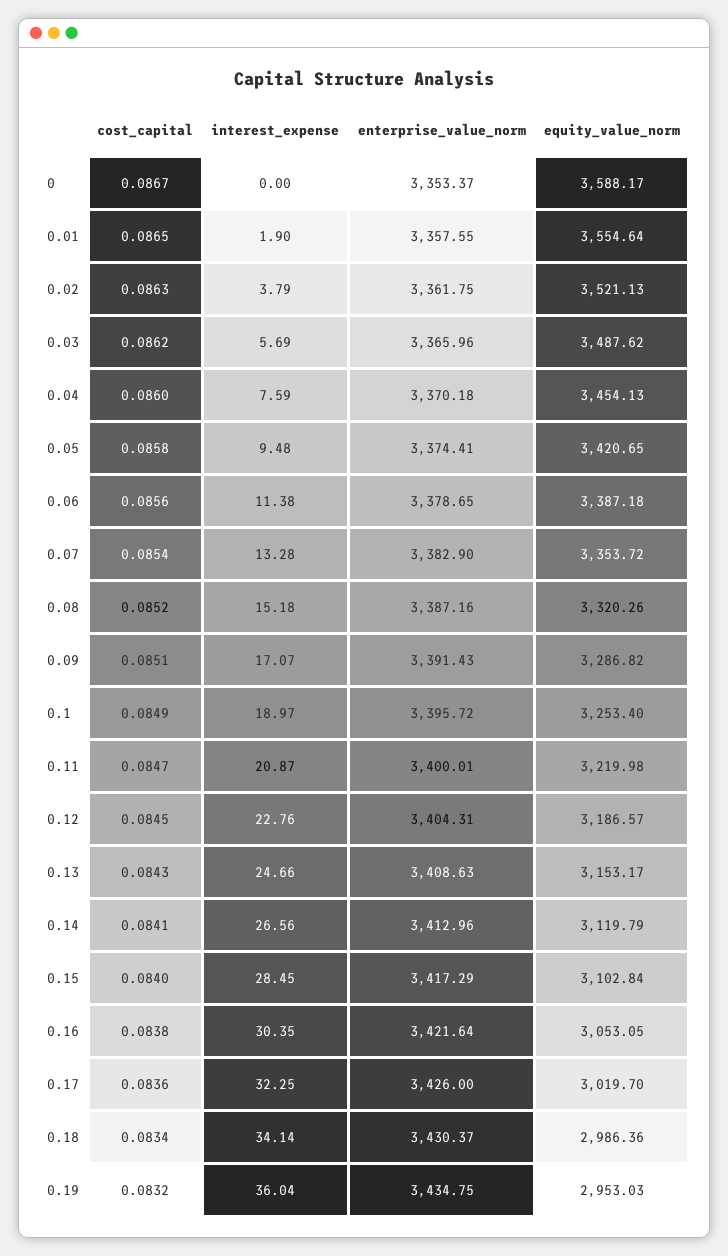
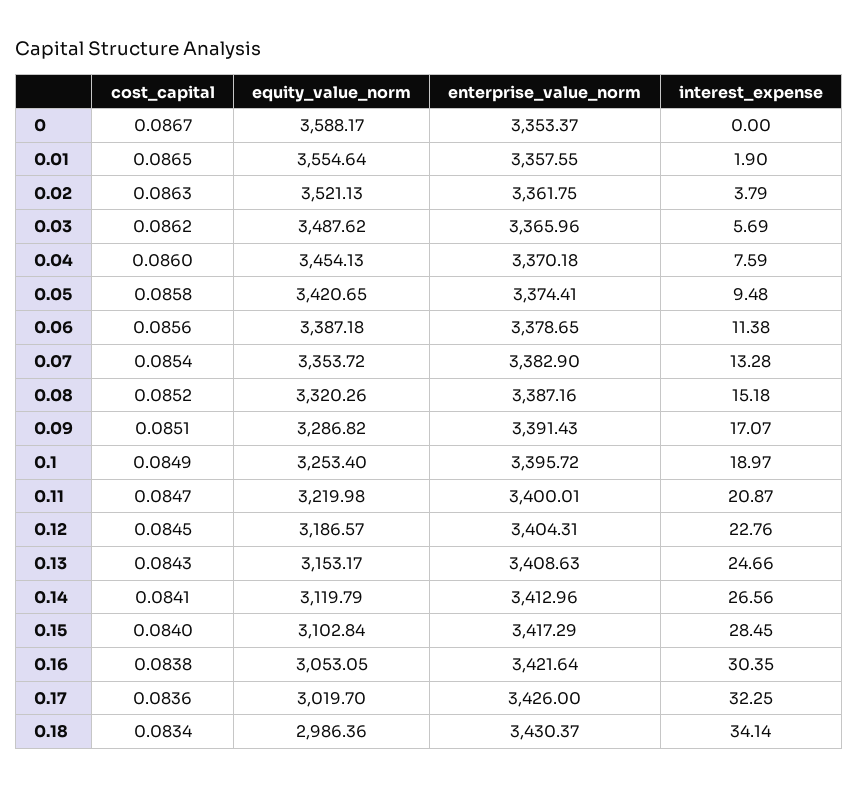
cost_capital, 0.19: 0.0832 -> none
interest_expense, 0.19: 36.04 -> none
enterprise_value_norm, 0.19: 3434.75 -> none
equity_value_norm, 0.19: 2953.03 -> none

